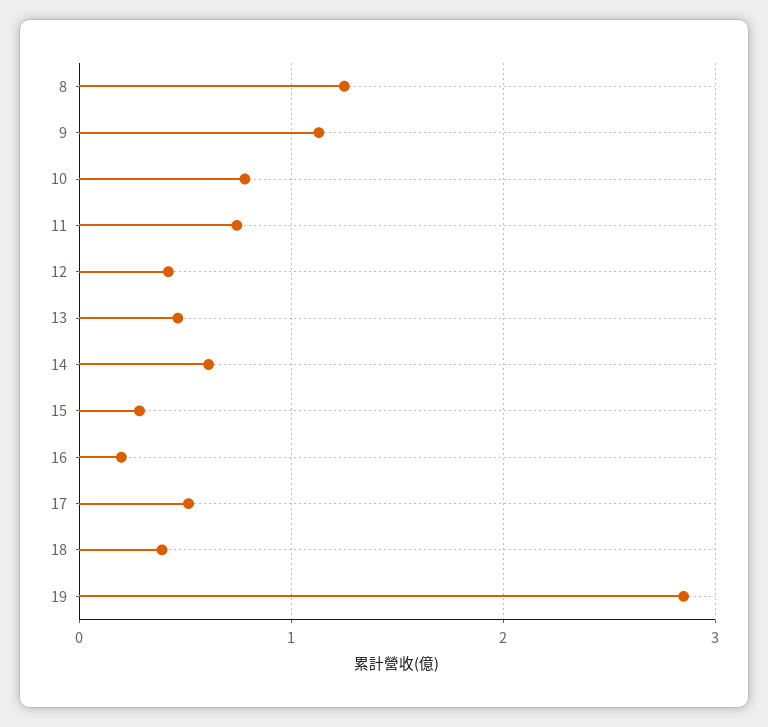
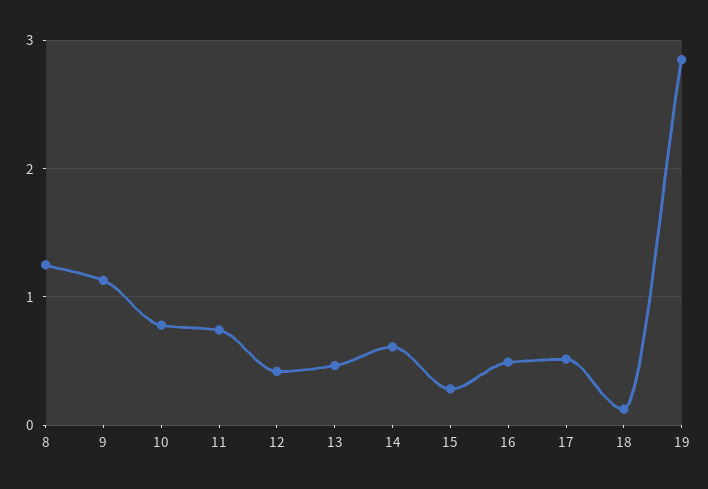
16: 0.2 -> 0.5
18: 0.4 -> 0.1

